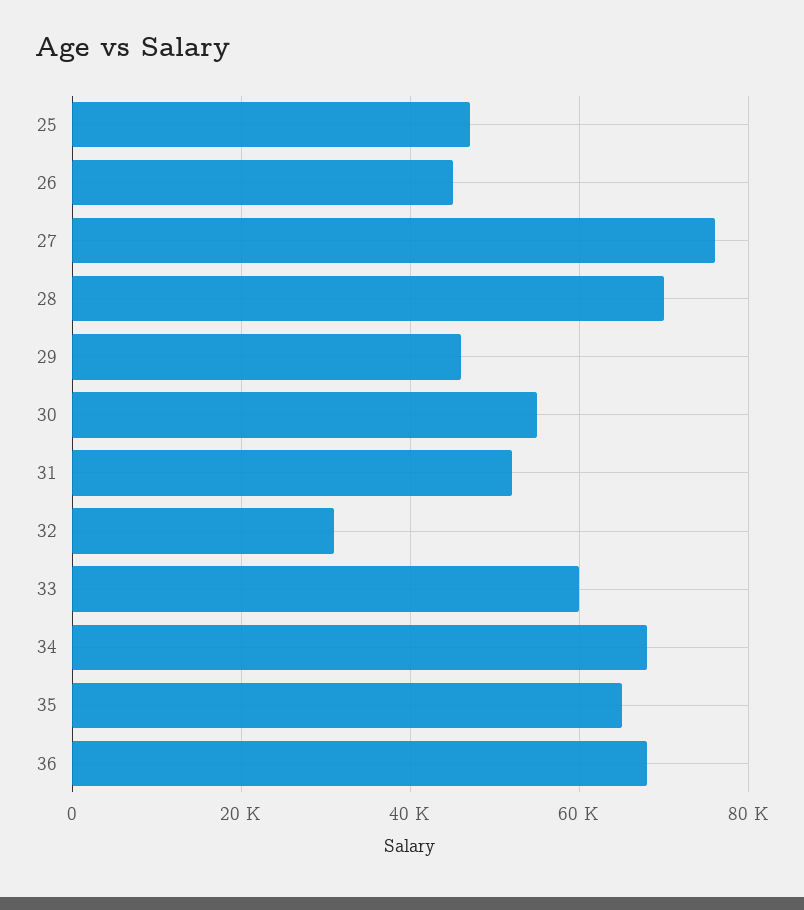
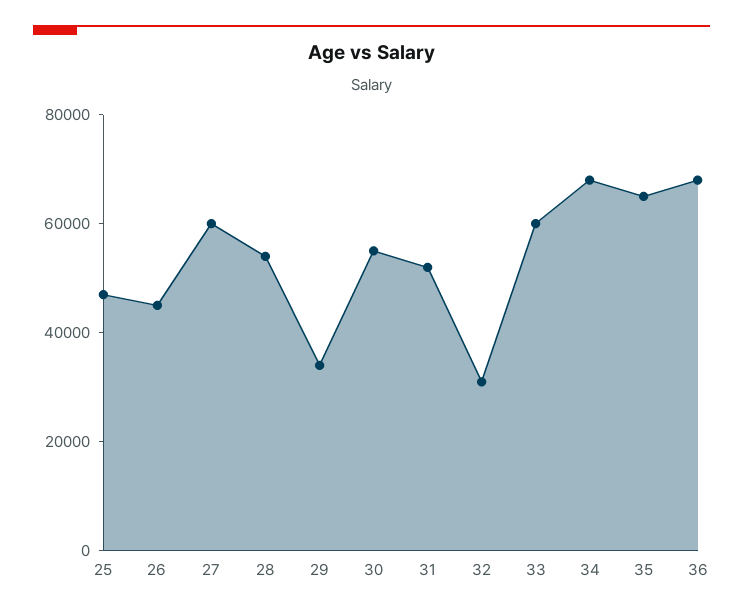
27: 76000 -> 60000
28: 70000 -> 55000
29: 46000 -> 35000

